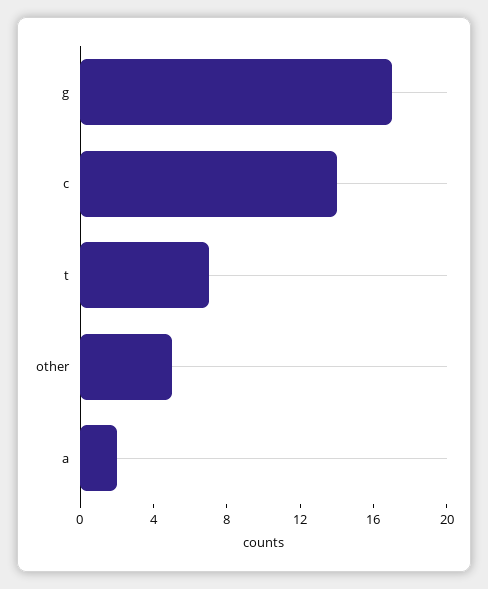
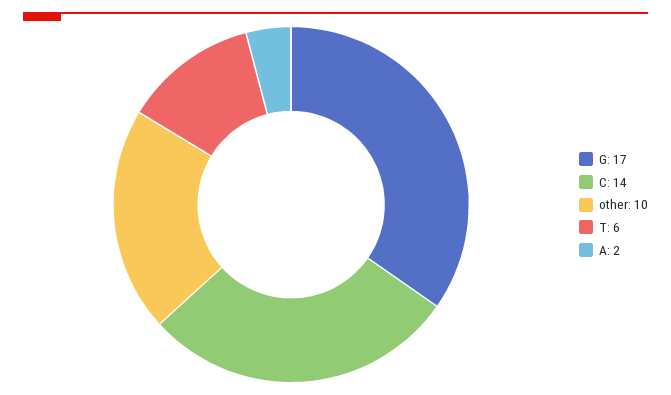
t: 7 -> 6
other: 5 -> 10

